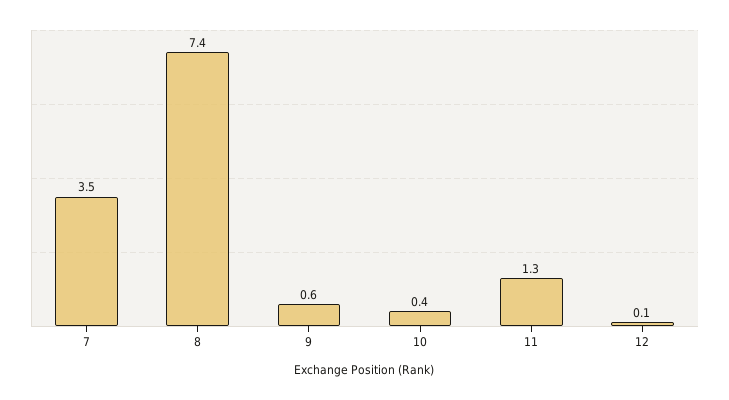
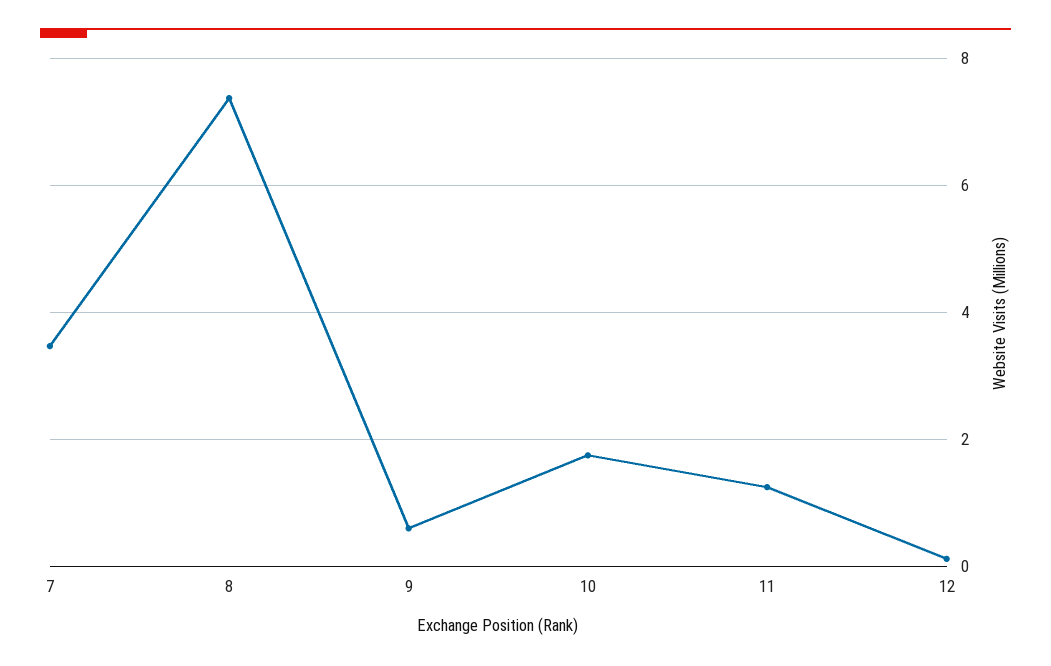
10: 0.4 -> 1.8

